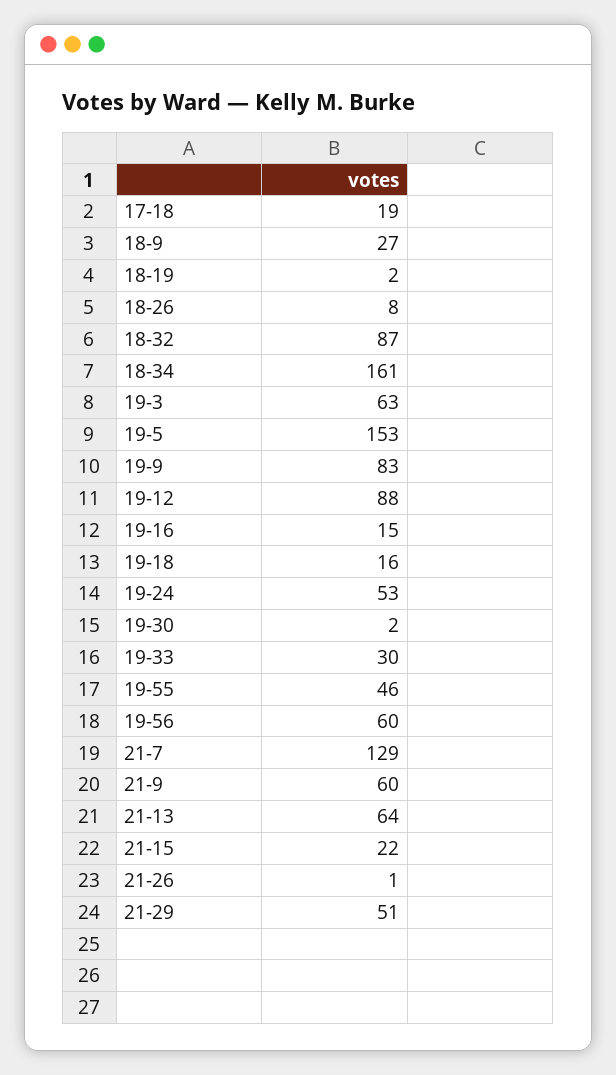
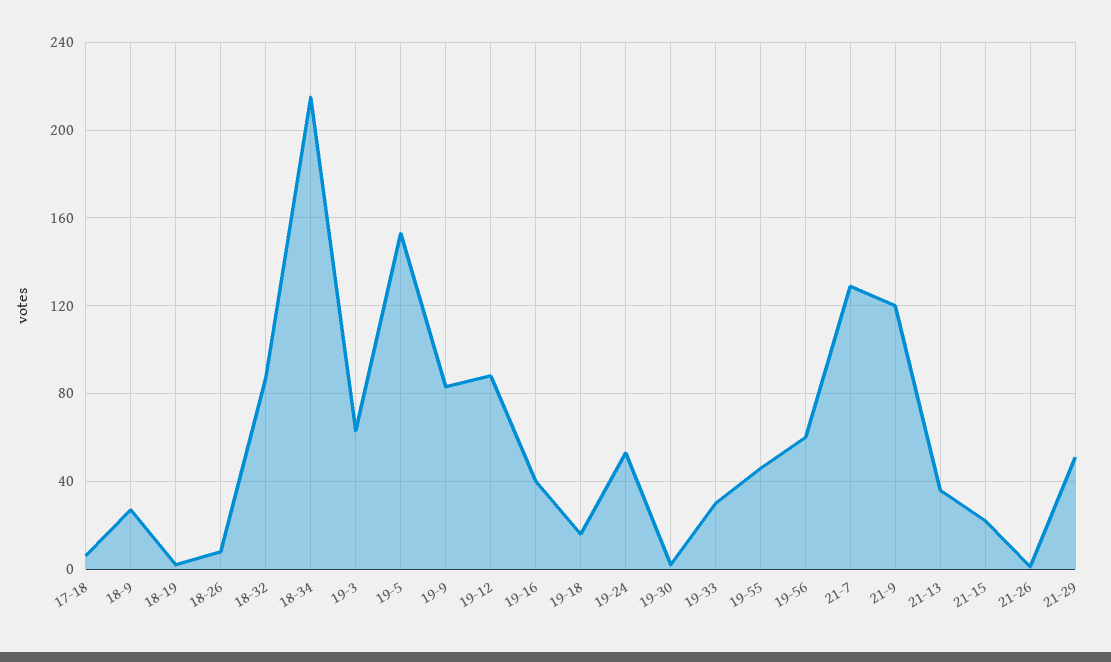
17-18: 19 -> 5
18-34: 161 -> 215
19-16: 15 -> 40
21-9: 60 -> 120
21-13: 64 -> 35

